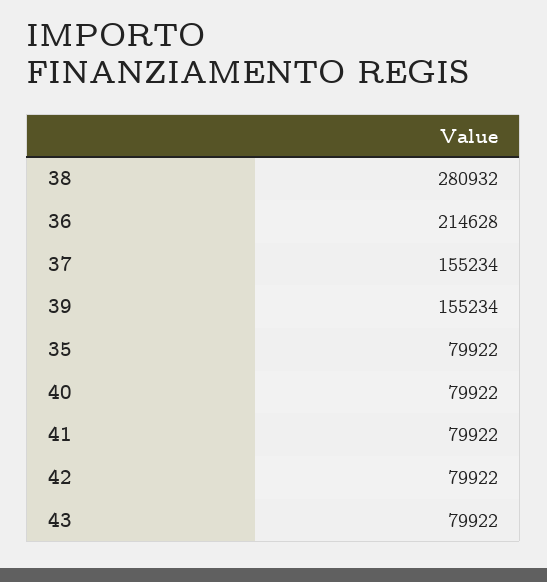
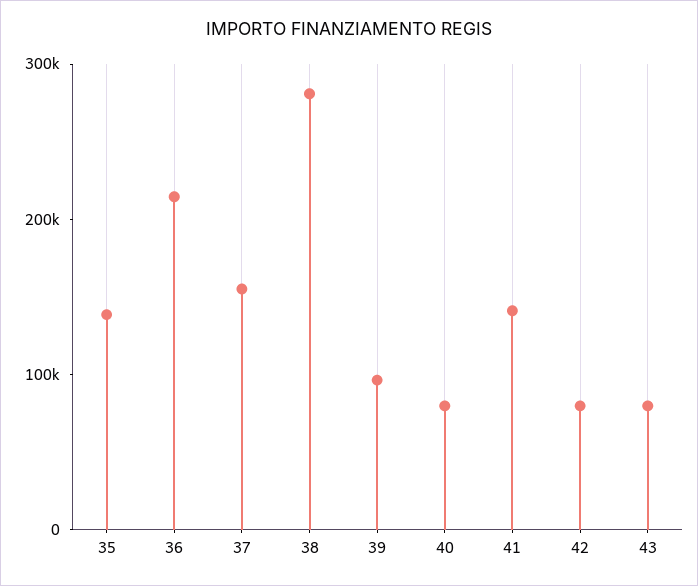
39: 155234 -> 100000
35: 79922 -> 140000
41: 79922 -> 140000

